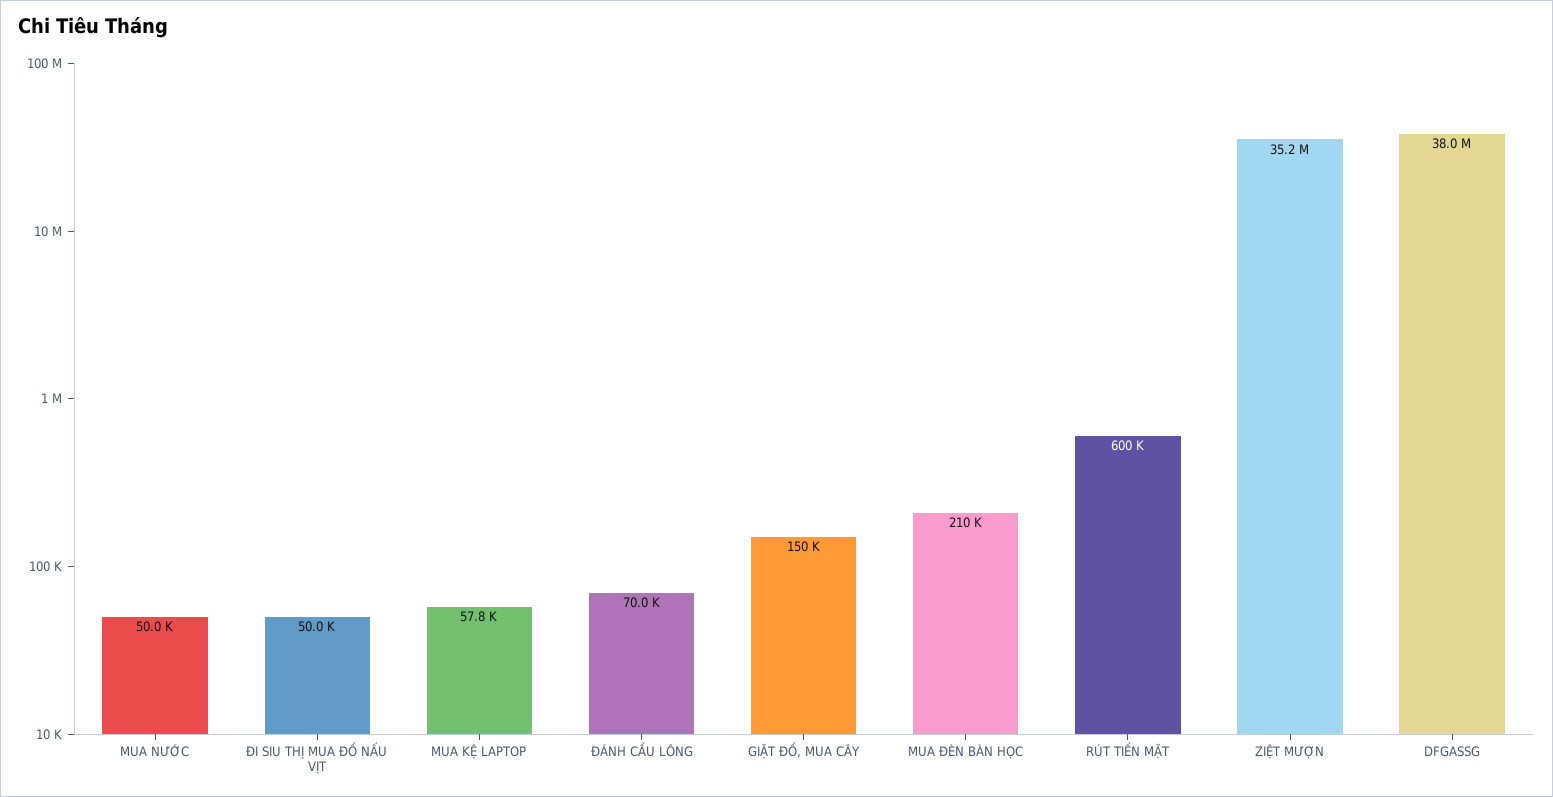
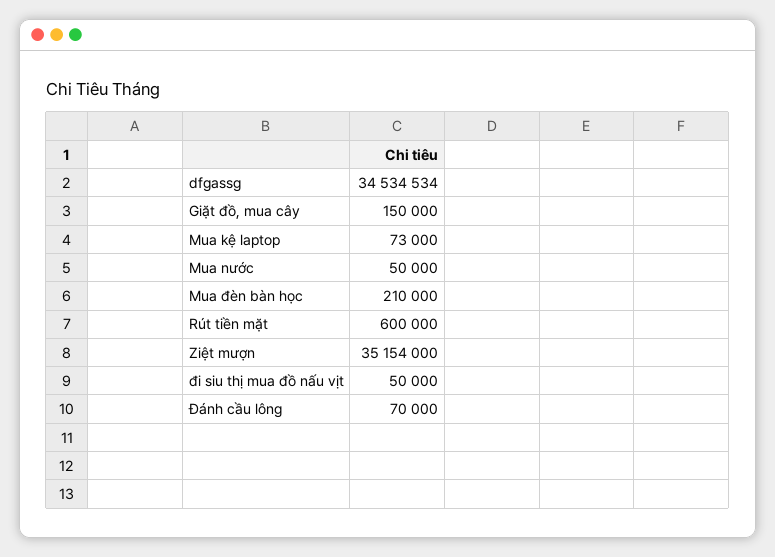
MUA KỆ LAPTOP: 57800 -> 73000
DFGASSG: 38000000 -> 34534534

